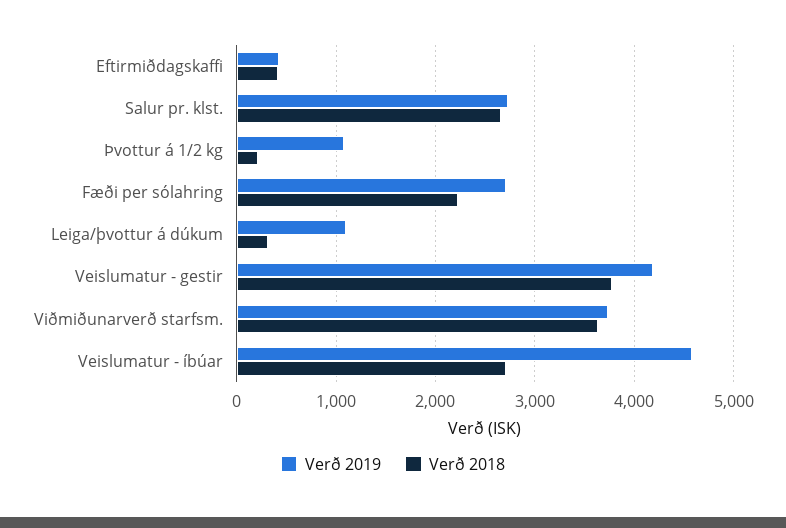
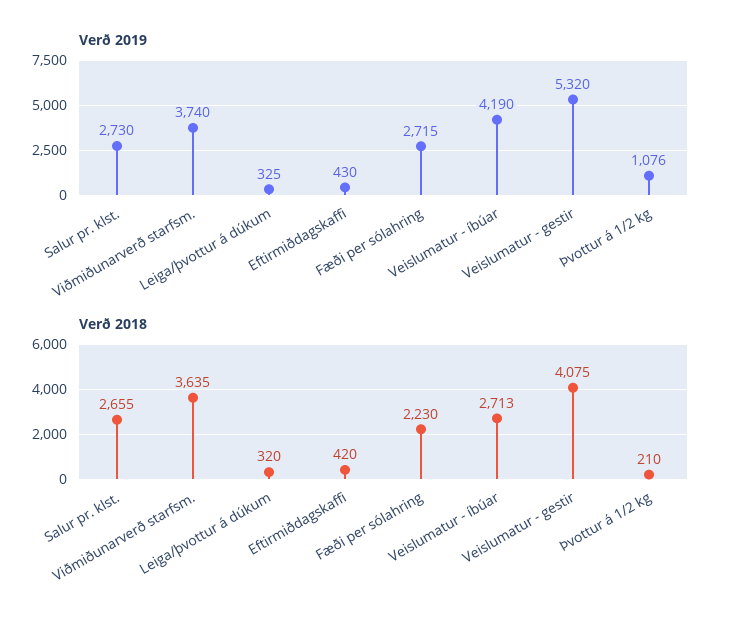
Verð 2019, Leiga/þvottur á dúkum: 1100 -> 325
Verð 2019, Veislumatur - gestir: 4200 -> 5320
Verð 2018, Veislumatur - gestir: 3800 -> 4075
Verð 2019, Veislumatur - íbúar: 4600 -> 4190

